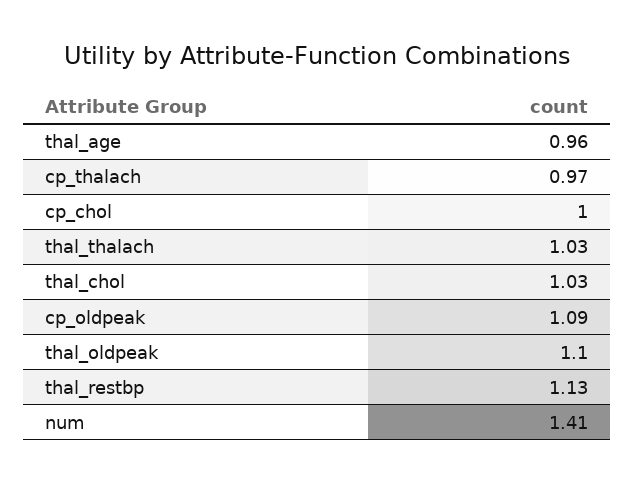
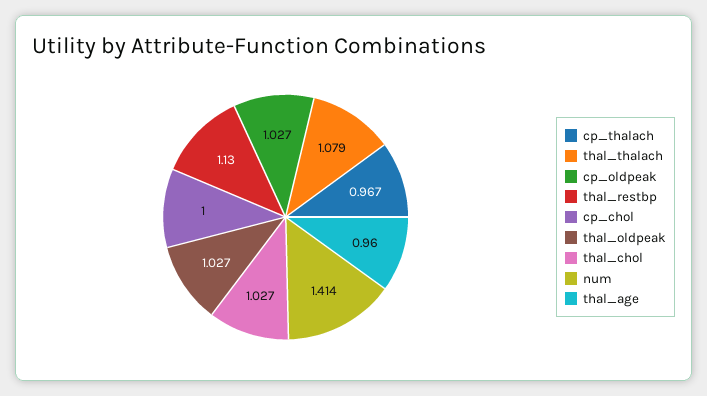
thal_thalach: 1.03 -> 1.079
cp_oldpeak: 1.09 -> 1.027
thal_oldpeak: 1.1 -> 1.027

